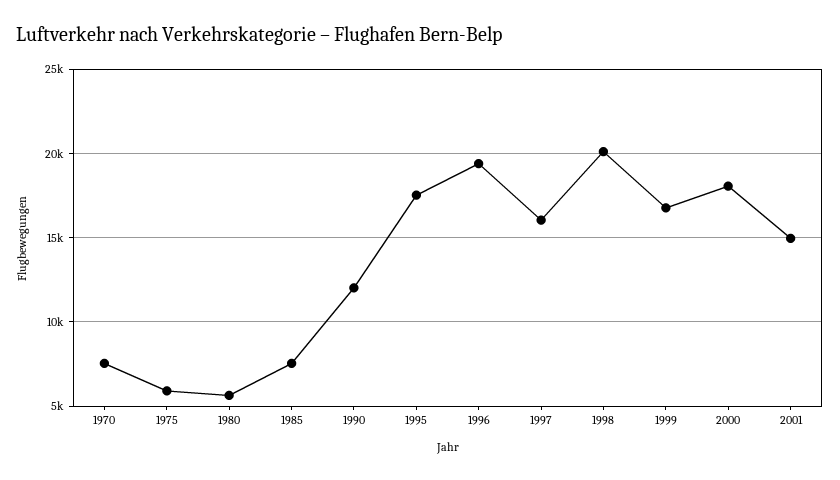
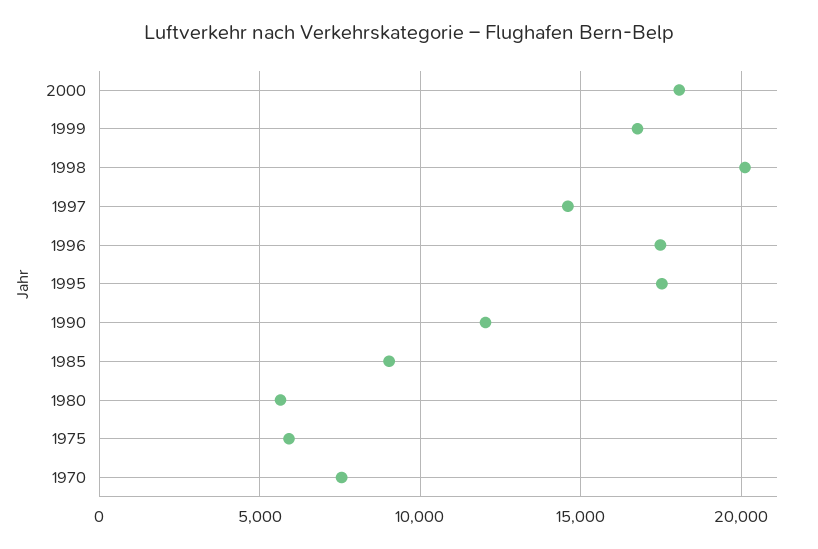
1985: 7500 -> 9000
1996: 19500 -> 17500
1997: 16000 -> 14500
2001: 15000 -> none

